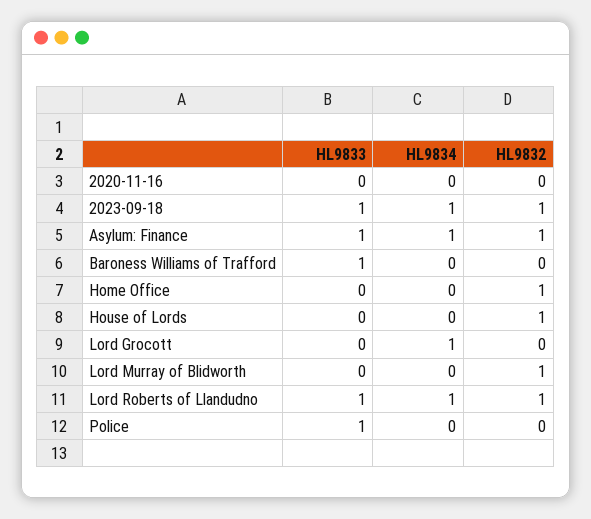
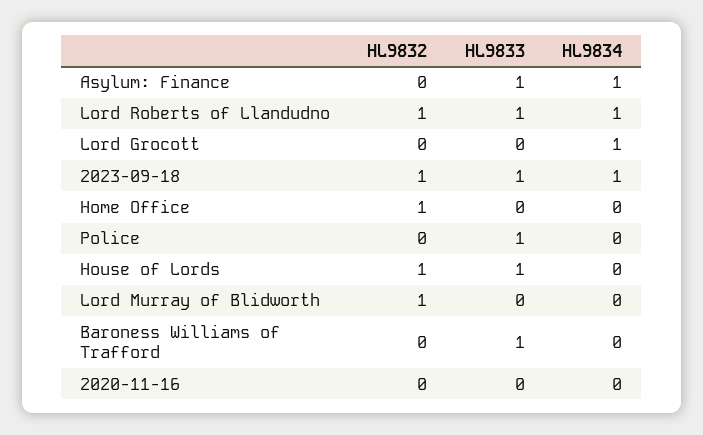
HL9832, Asylum: Finance: 1 -> 0
HL9833, House of Lords: 0 -> 1

